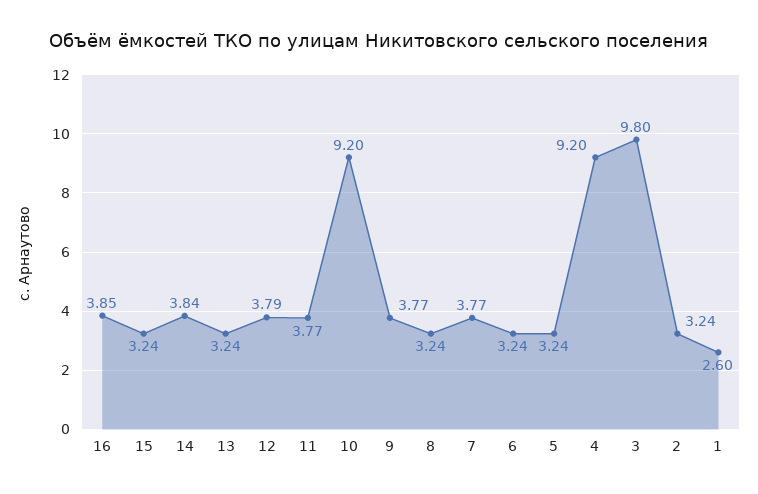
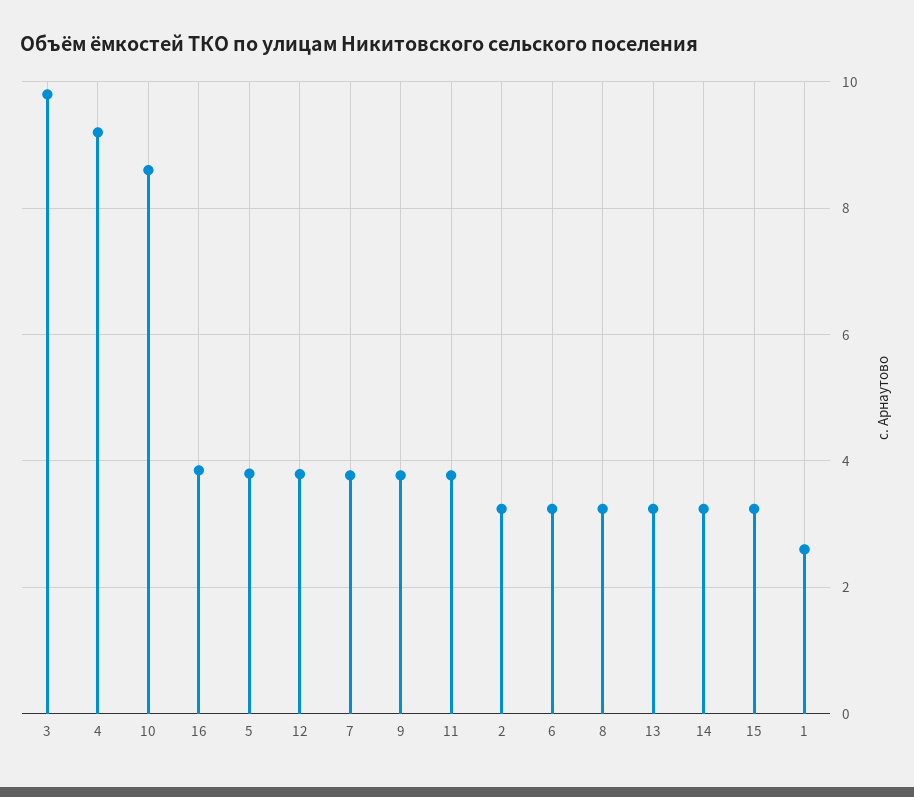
14: 3.84 -> 3.2
10: 9.2 -> 8.6
5: 3.24 -> 3.8

